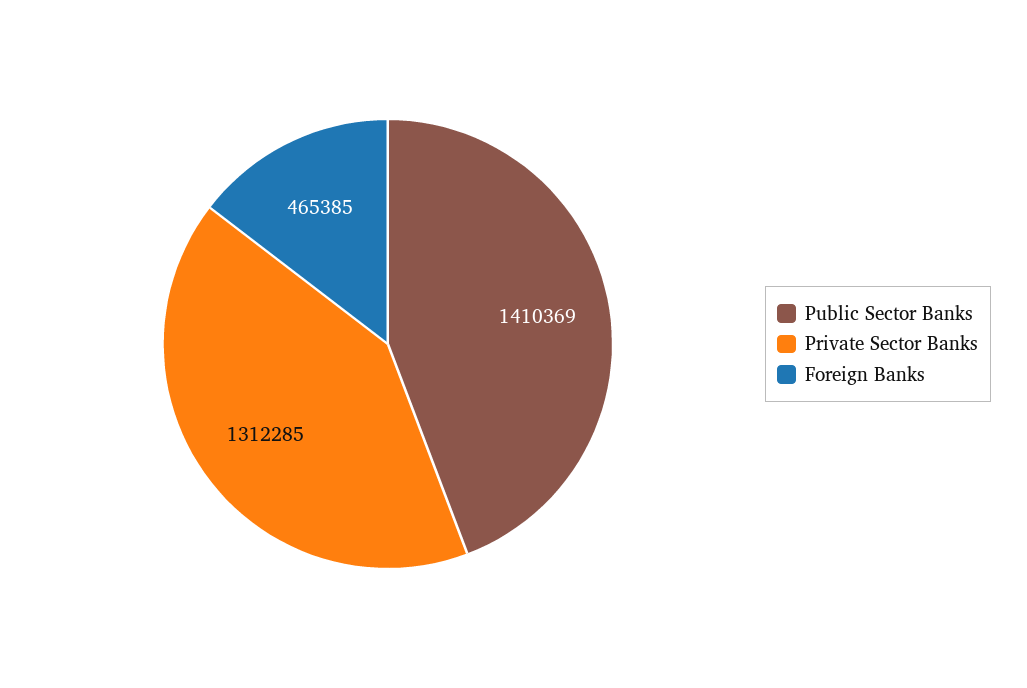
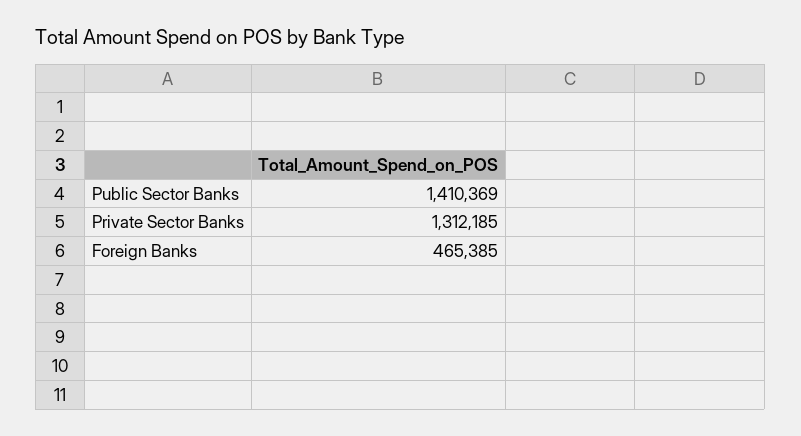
Private Sector Banks: 1312285 -> 1312185

